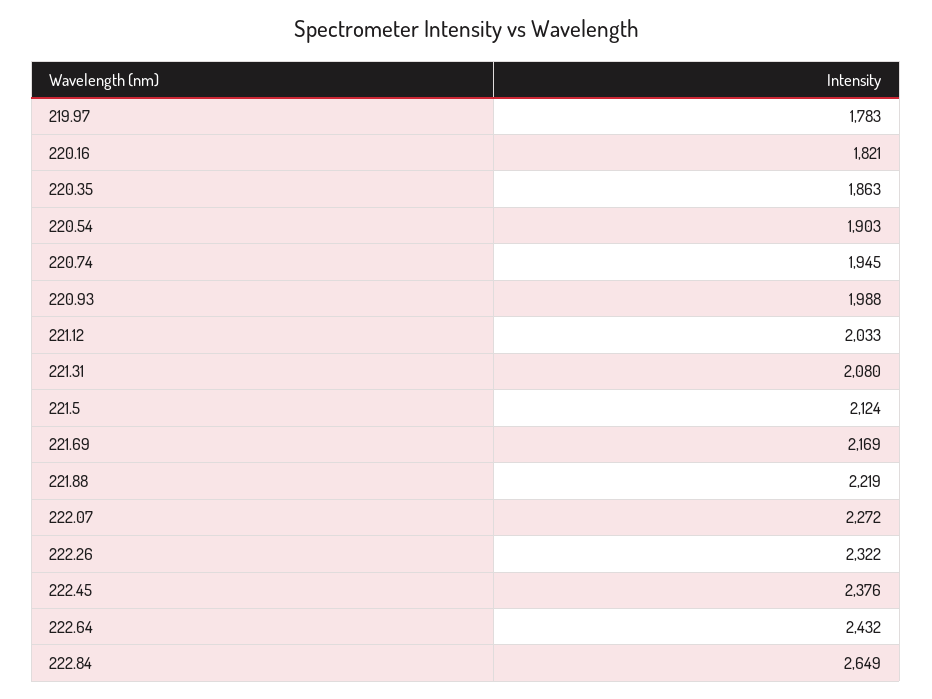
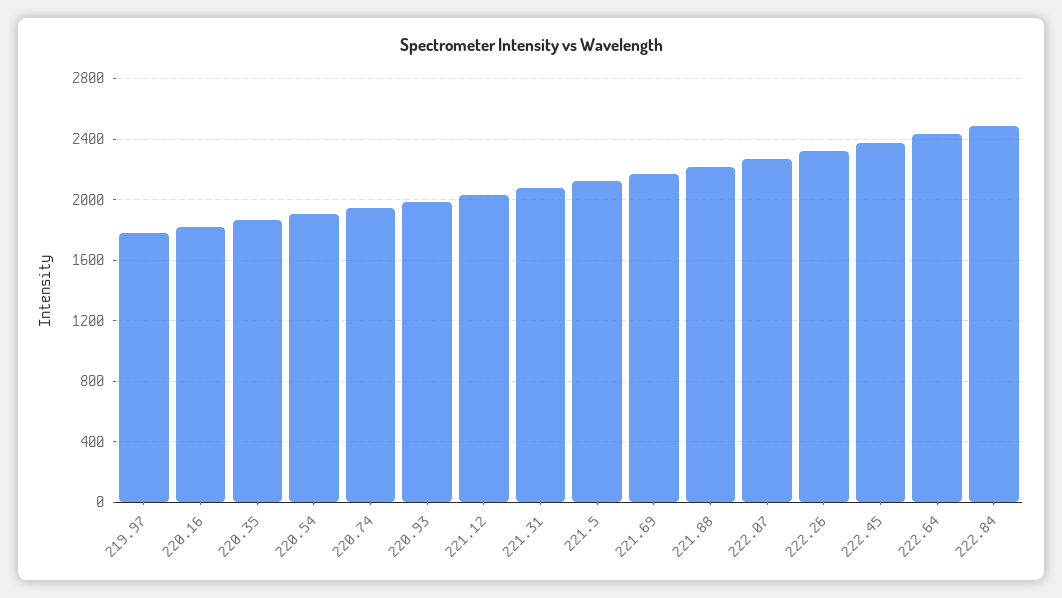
222.84: 2649 -> 2500

